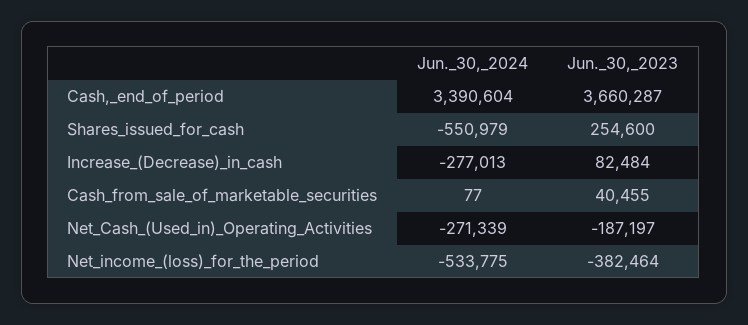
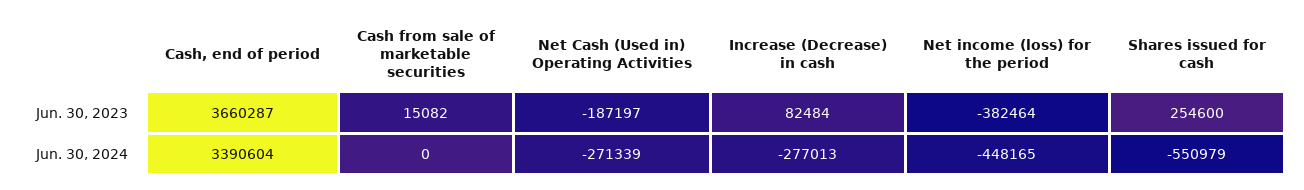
Jun._30,_2024, Cash_from_sale_of_marketable_securities: 77 -> 0
Jun._30,_2023, Cash_from_sale_of_marketable_securities: 40455 -> 15082
Jun._30,_2024, Net_income_(loss)_for_the_period: -533775 -> -448165

